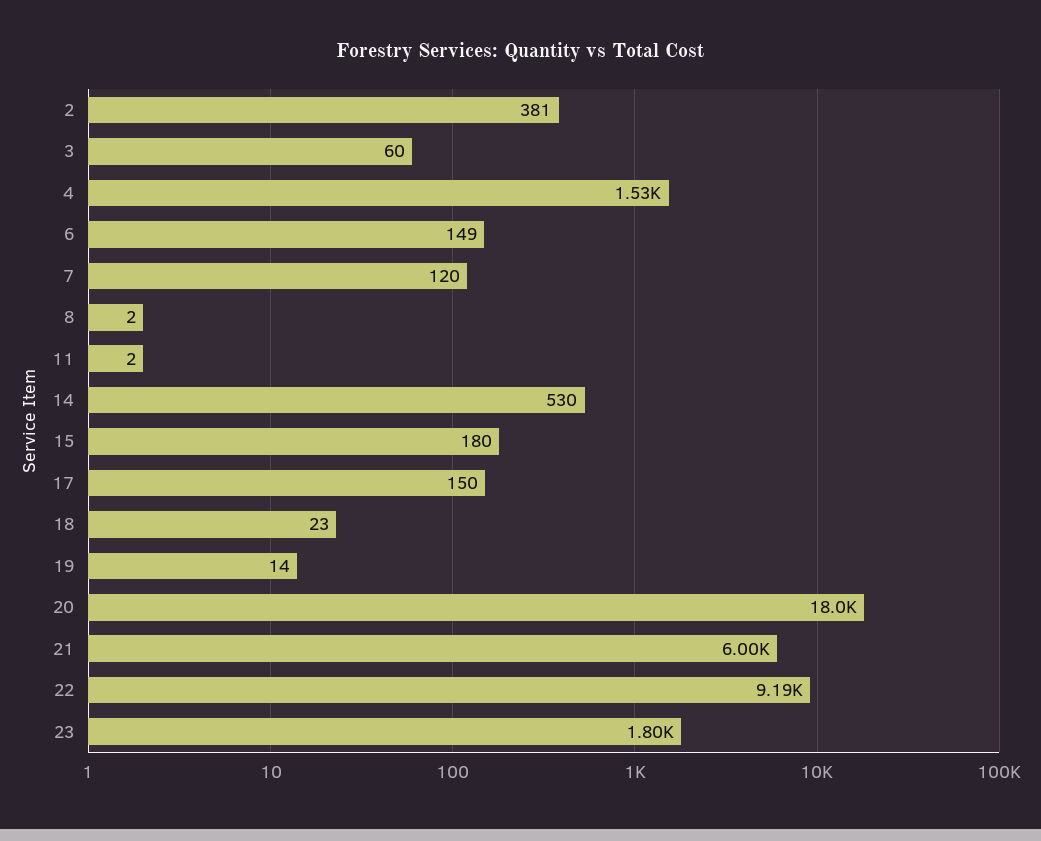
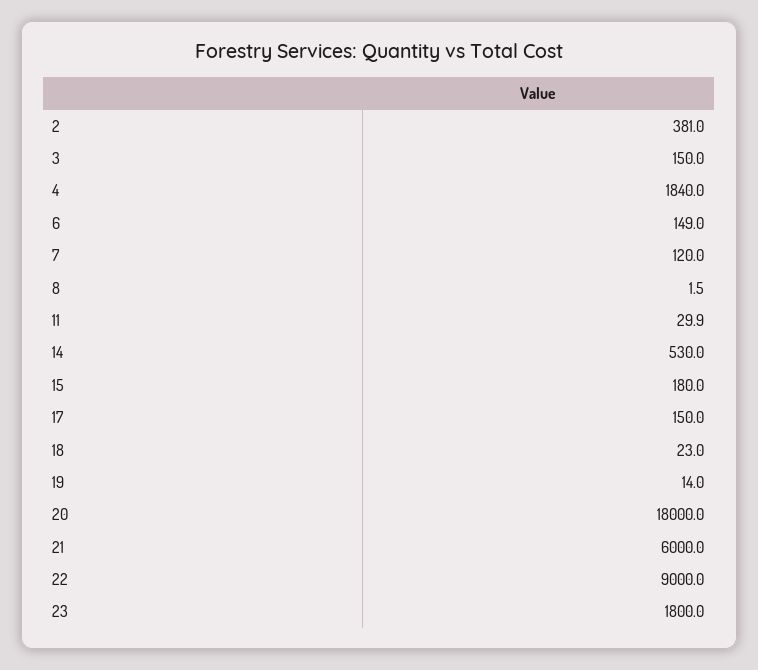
3: 60 -> 150
4: 1530 -> 1840
11: 2 -> 29.9
22: 9190 -> 9000

